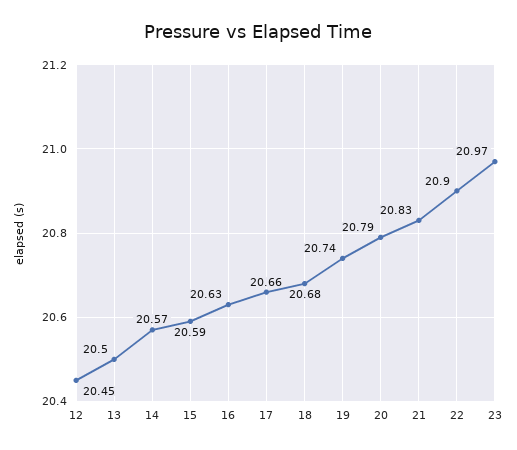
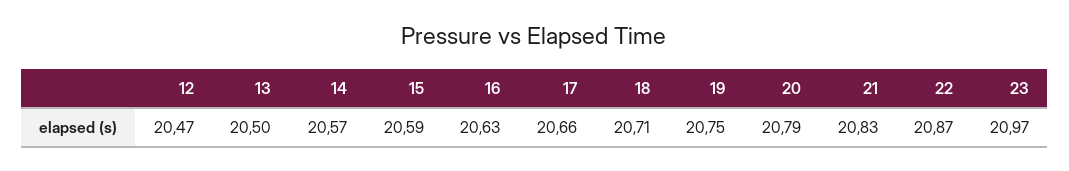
12: 20.45 -> 20.47
18: 20.68 -> 20.71
19: 20.74 -> 20.75
22: 20.9 -> 20.87

